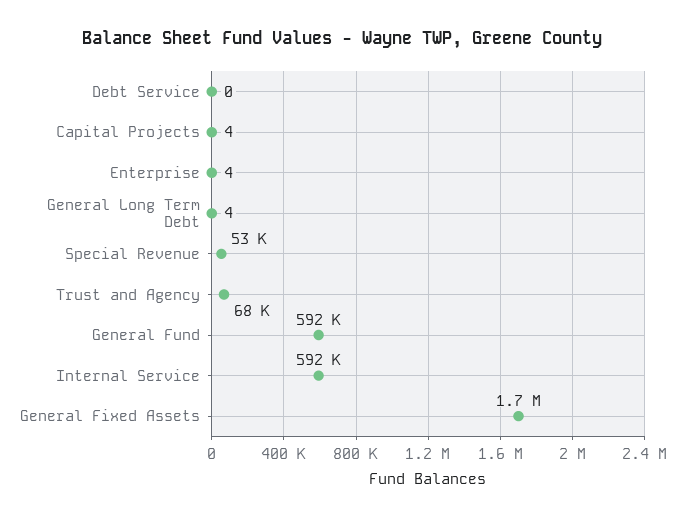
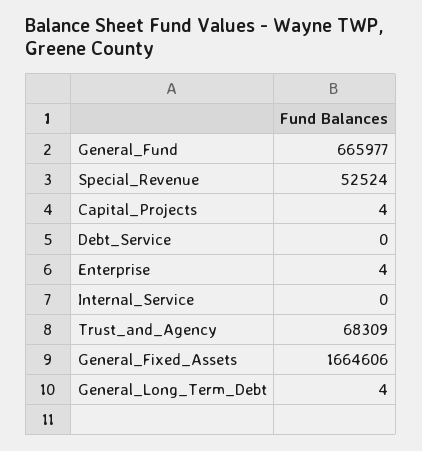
General Fund: 592000 -> 665977
Internal Service: 592000 -> 0

